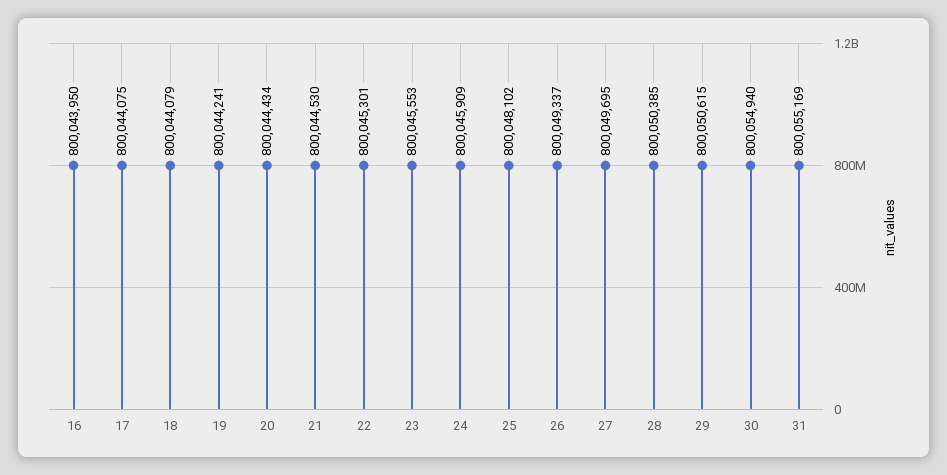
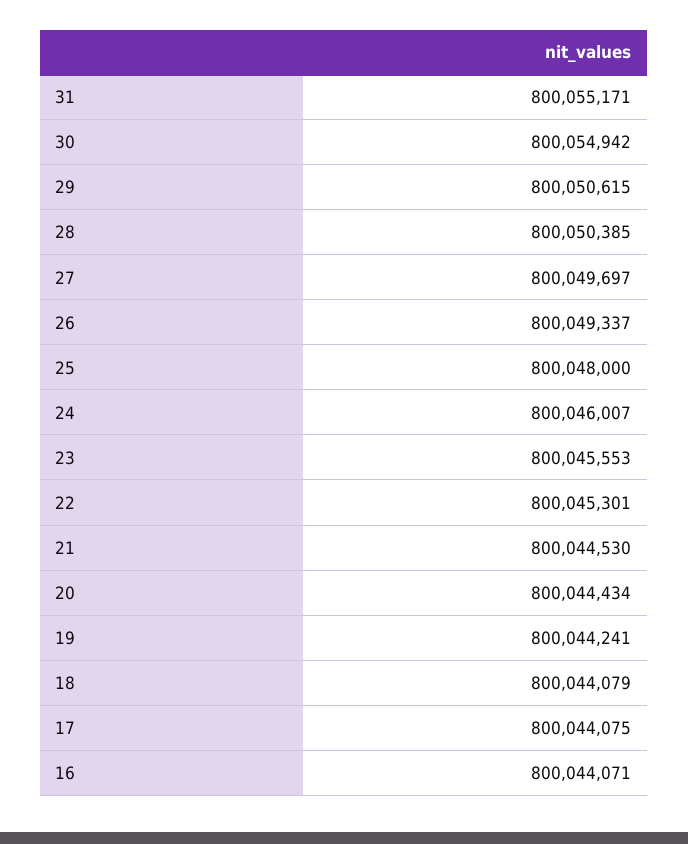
16: 800043950 -> 800044071
24: 800045909 -> 800046007
25: 800048102 -> 800048000
27: 800049695 -> 800049697
30: 800054940 -> 800054942
31: 800055169 -> 800055171

